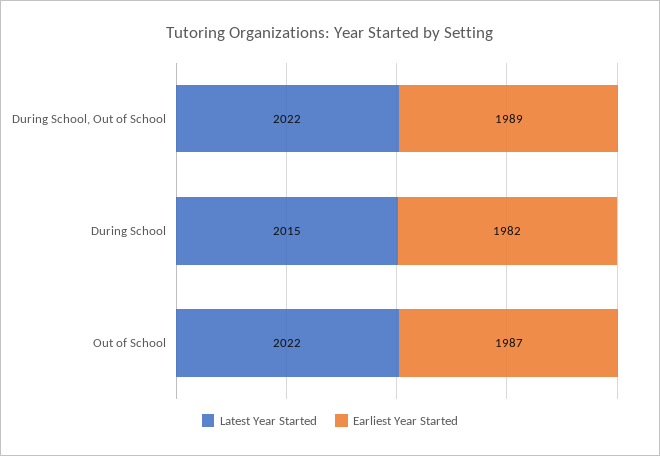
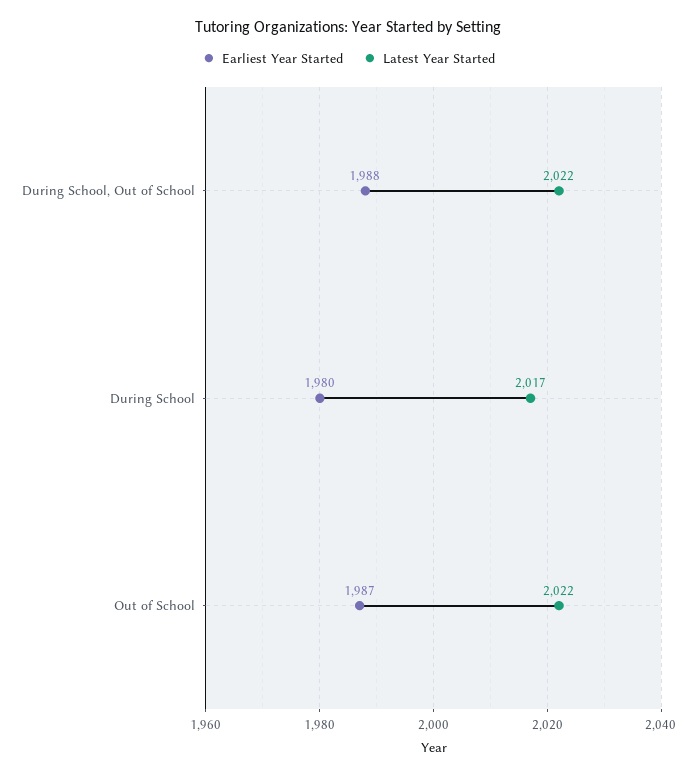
Earliest Year Started, During School, Out of School: 1989 -> 1988
Latest Year Started, During School: 2015 -> 2017
Earliest Year Started, During School: 1982 -> 1980

